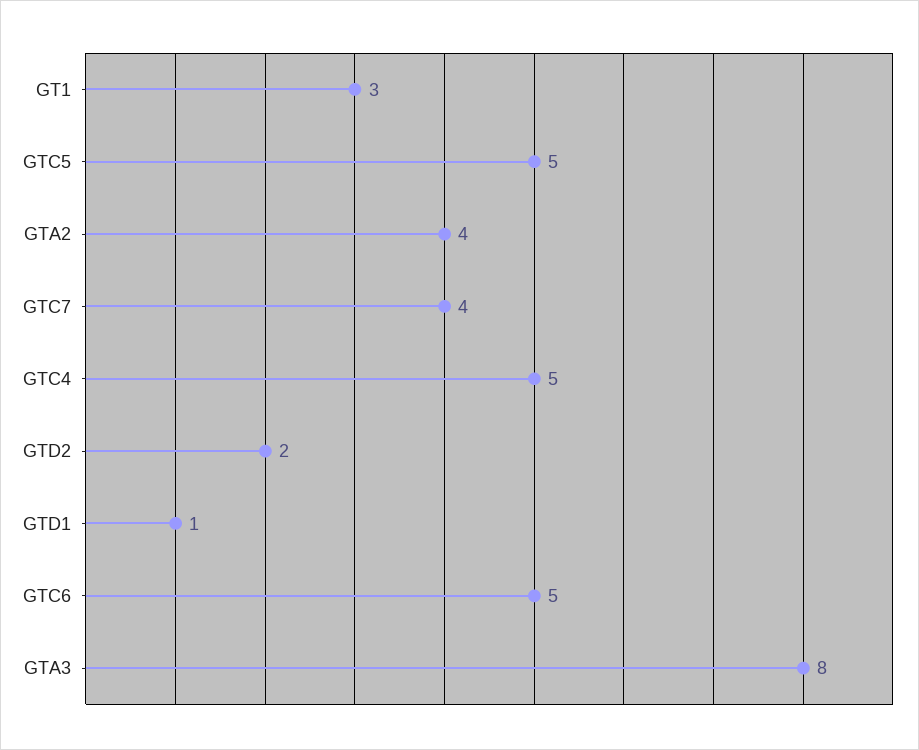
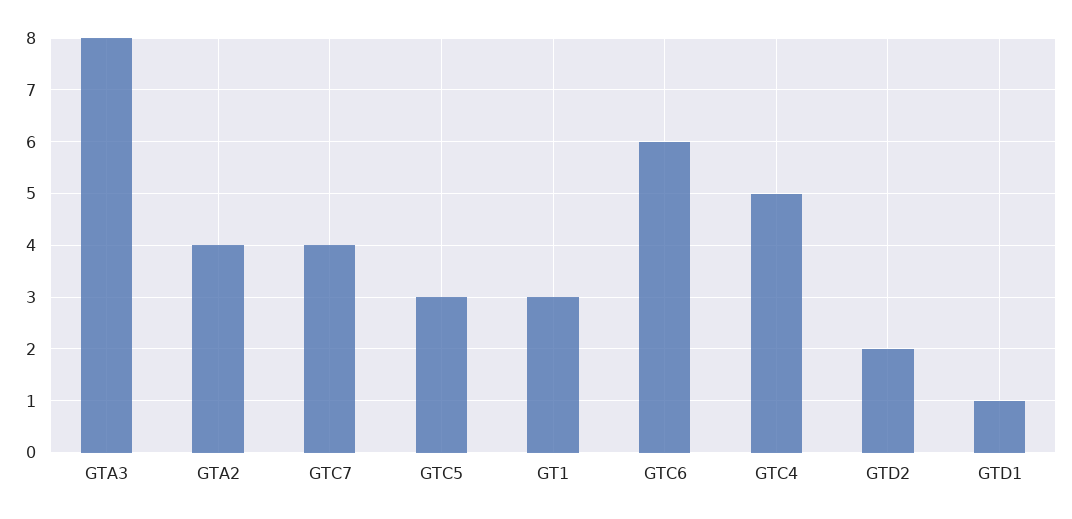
GTC5: 5 -> 3
GTC6: 5 -> 6

